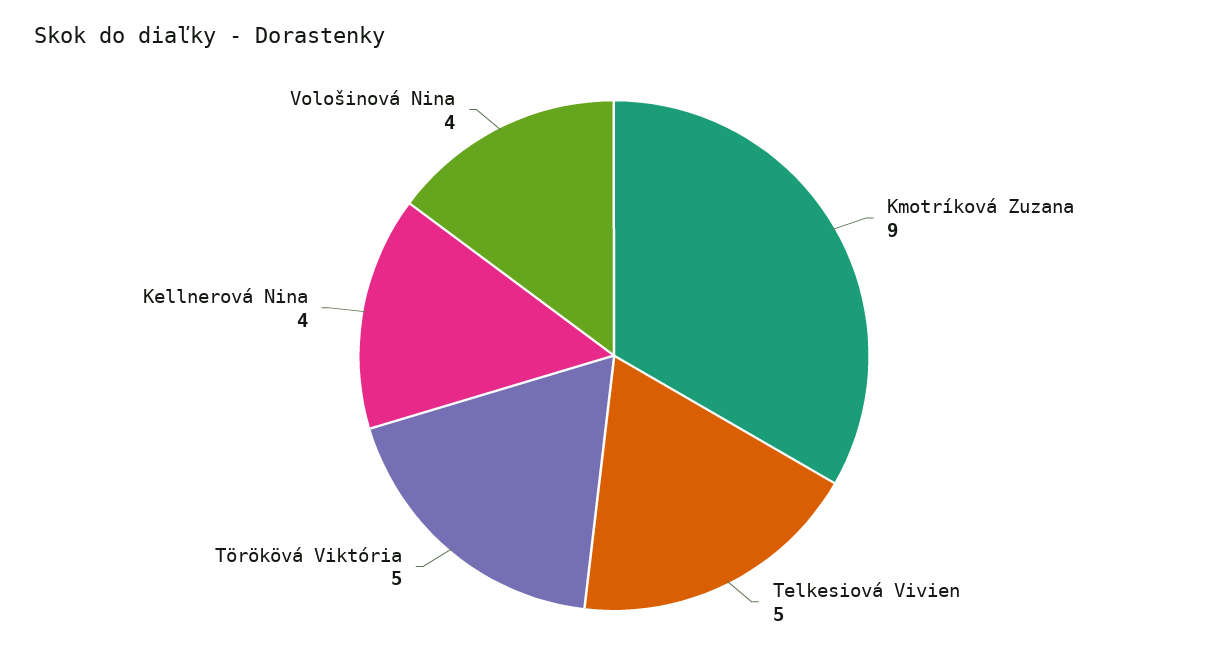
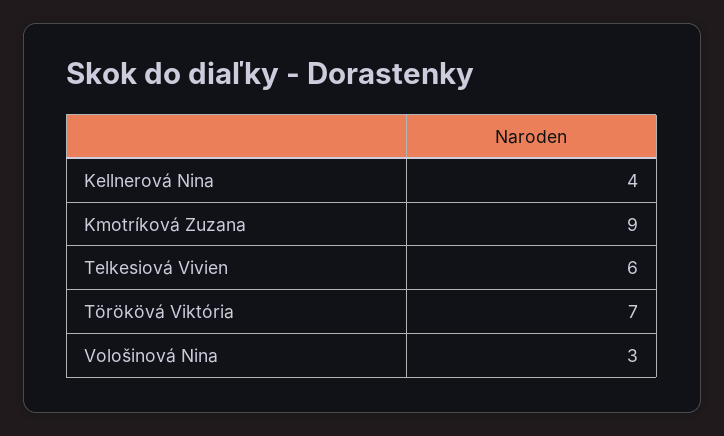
Telkesiová Vivien: 5 -> 6
Törökövá Viktória: 5 -> 7
Vološinová Nina: 4 -> 3

